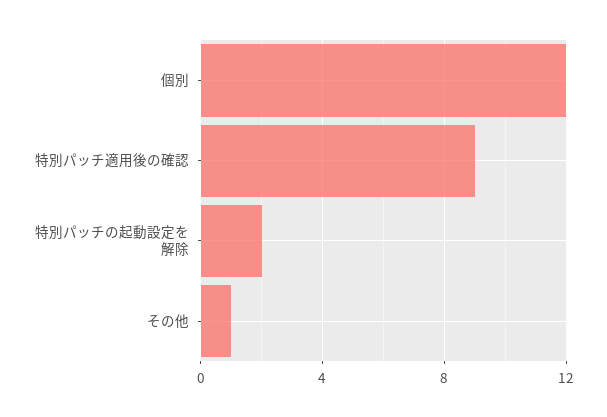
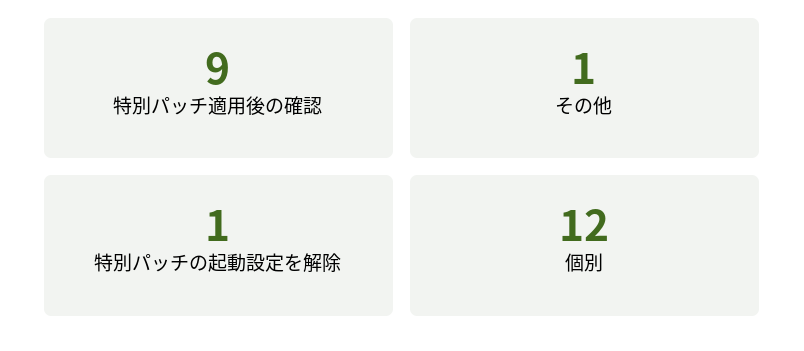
特別パッチの起動設定を解除: 2 -> 1

